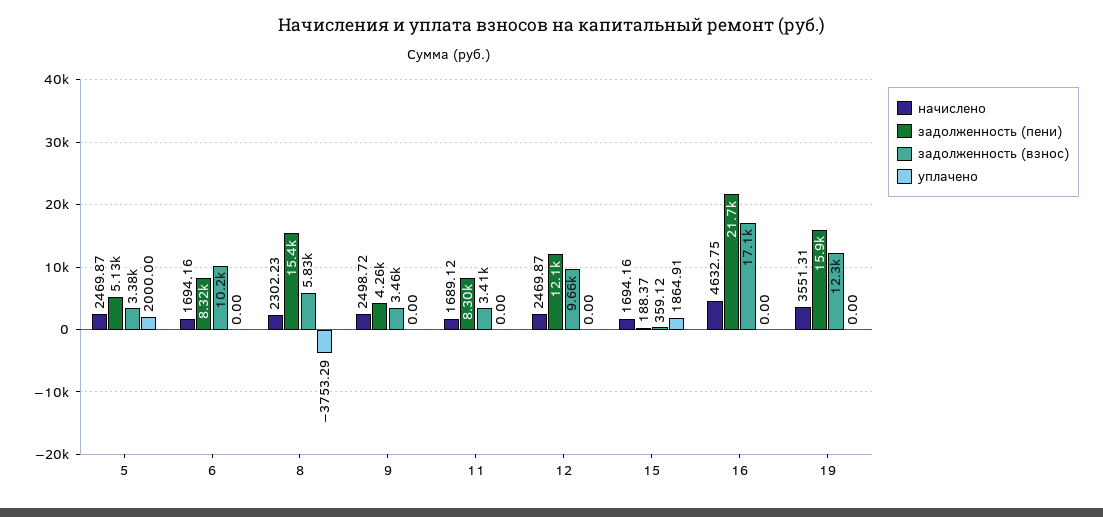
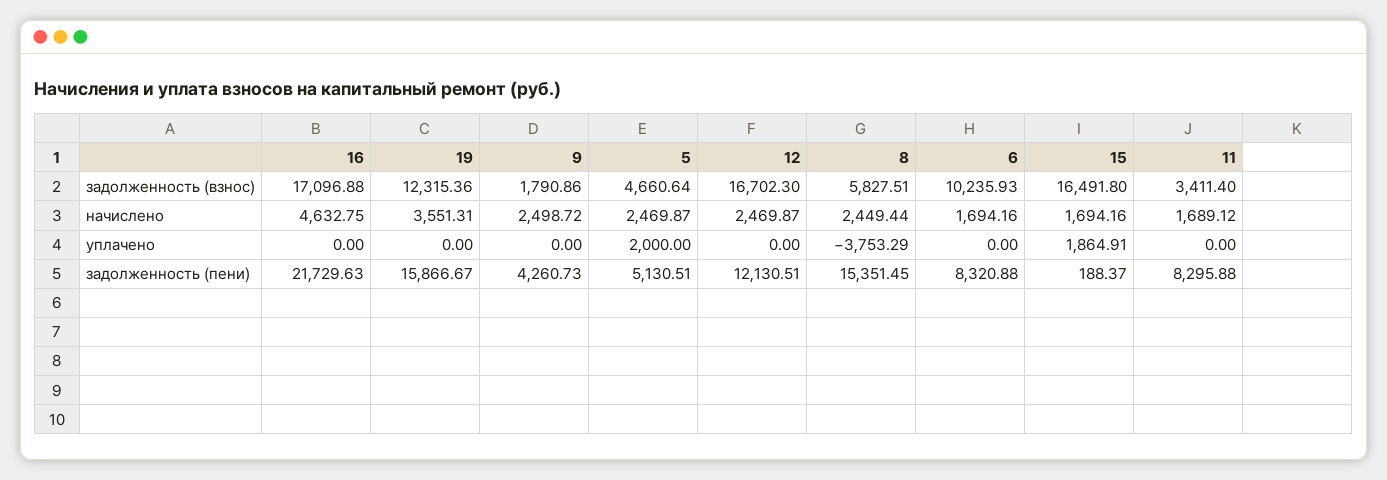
задолженность (взнос), 5: 3380 -> 4660.64
начислено, 8: 2302.23 -> 2449.44
задолженность (взнос), 9: 3460 -> 1790.86
задолженность (взнос), 12: 9660 -> 16702.3
задолженность (взнос), 15: 359.12 -> 16491.8

